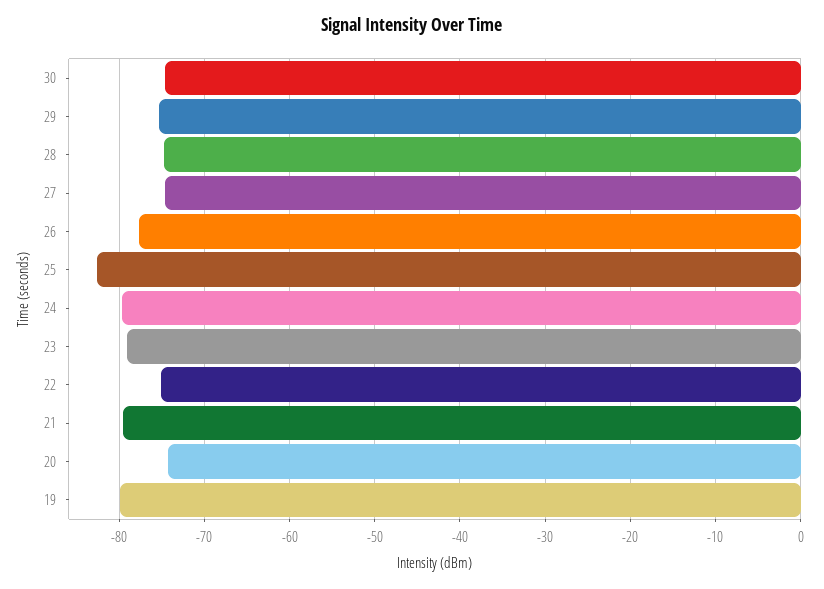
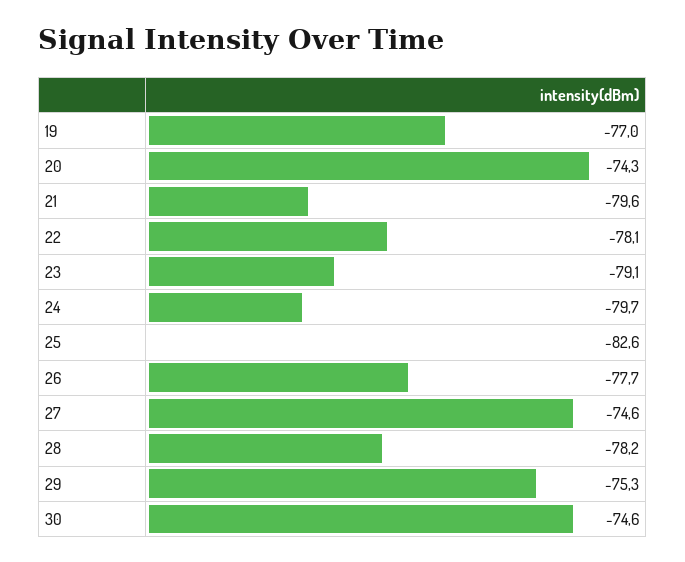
28: -75 -> -78.2
22: -75 -> -78.1
19: -80 -> -77

